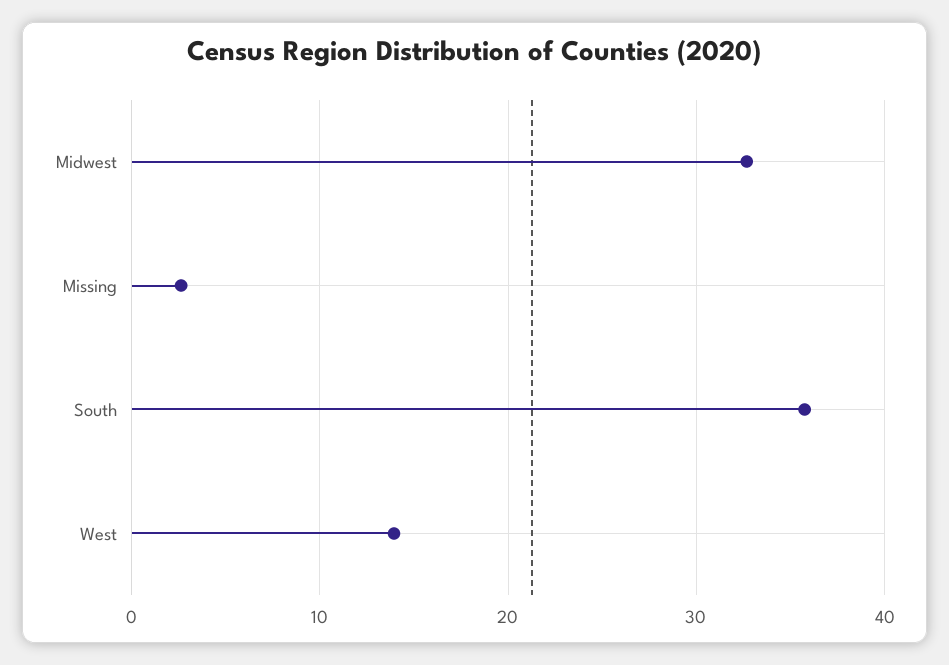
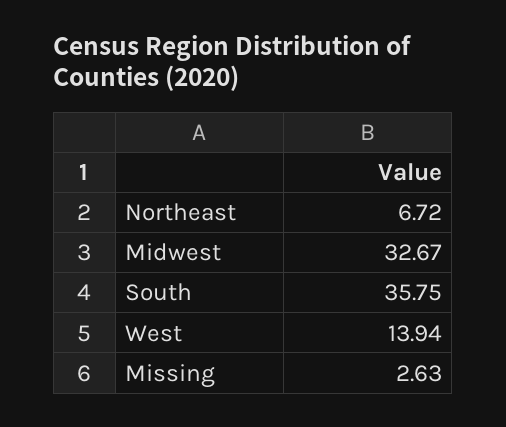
Northeast: none -> 6.72

